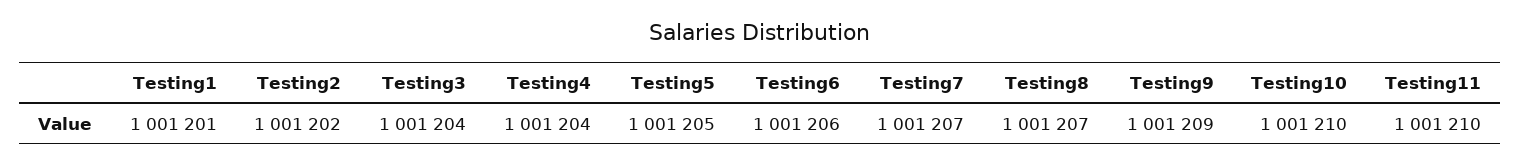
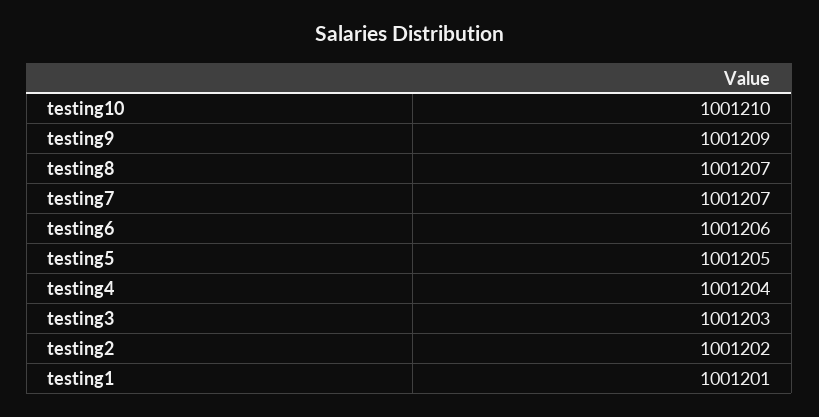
Testing3: 1001204 -> 1001203
Testing11: 1001210 -> none

